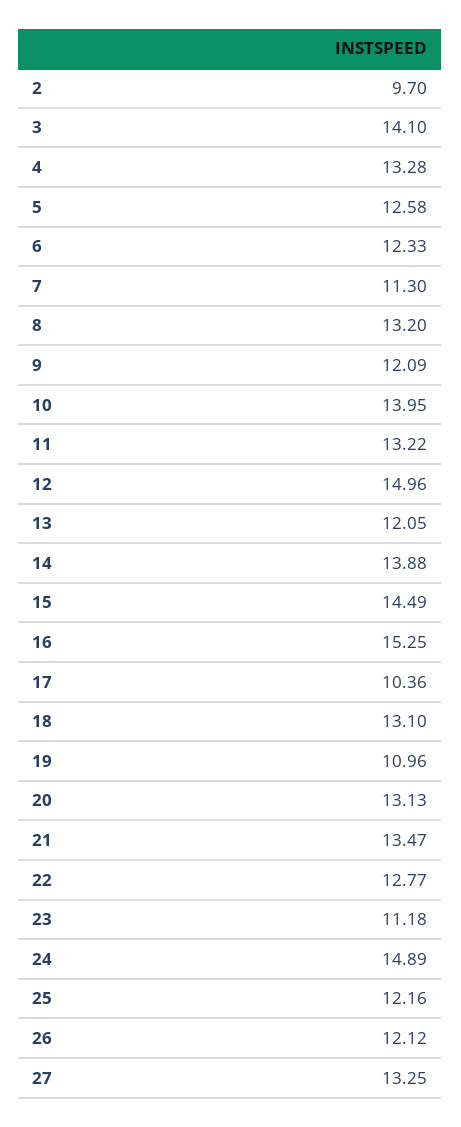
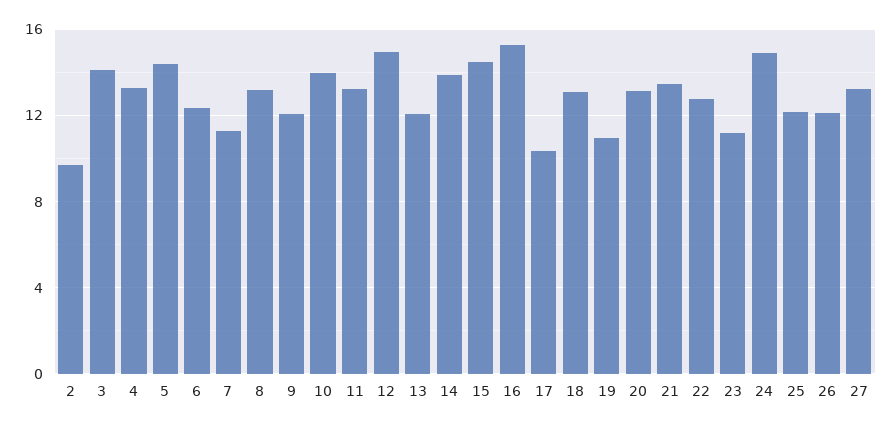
5: 12.58 -> 14.5

